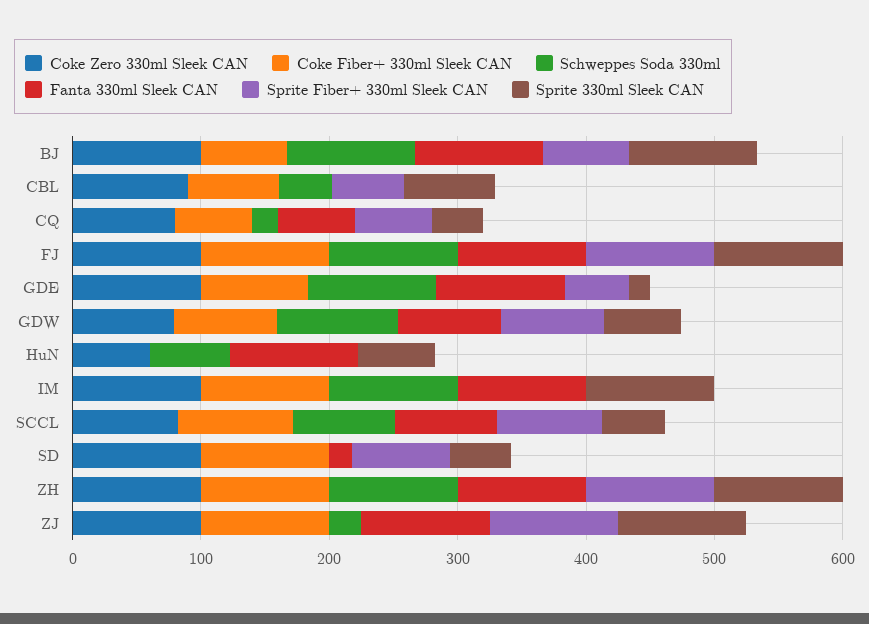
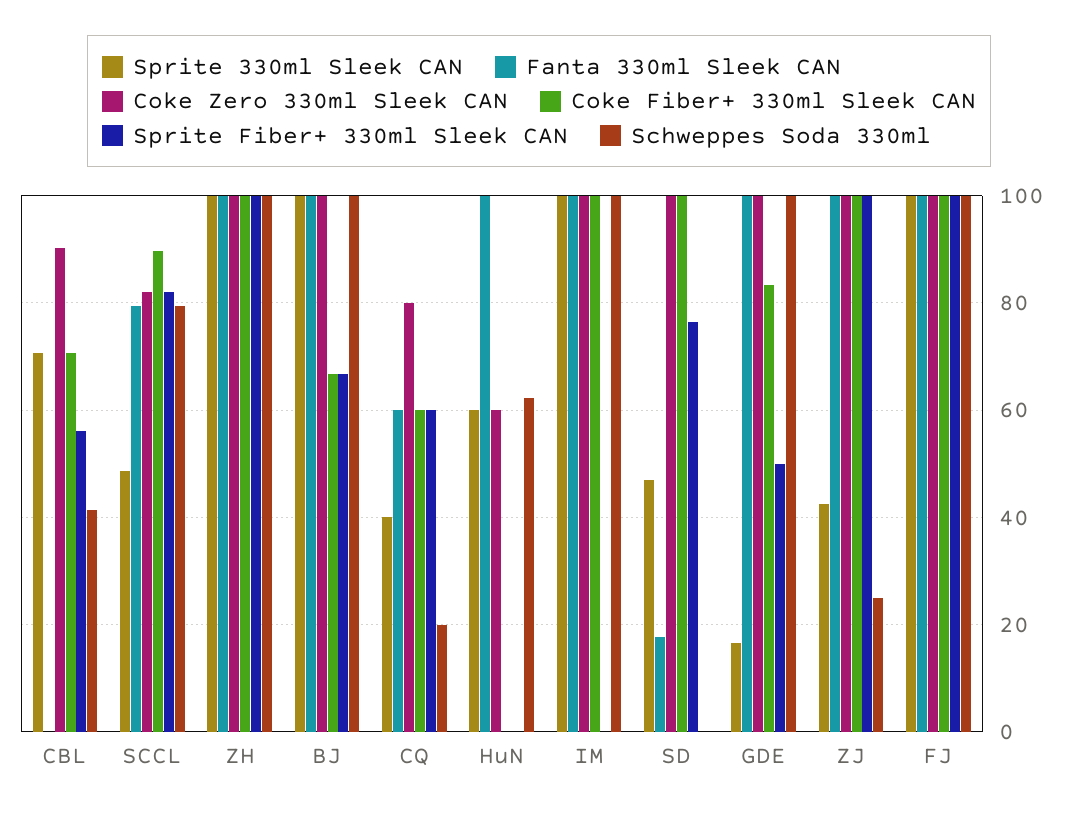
Coke Zero 330ml Sleek CAN, GDW: 80 -> none
Coke Fiber+ 330ml Sleek CAN, GDW: 80 -> none
Schweppes Soda 330ml, GDW: 100 -> none
Fanta 330ml Sleek CAN, GDW: 80 -> none
Sprite Fiber+ 330ml Sleek CAN, GDW: 80 -> none
Sprite 330ml Sleek CAN, GDW: 60 -> none
Sprite 330ml Sleek CAN, ZJ: 100 -> 42

